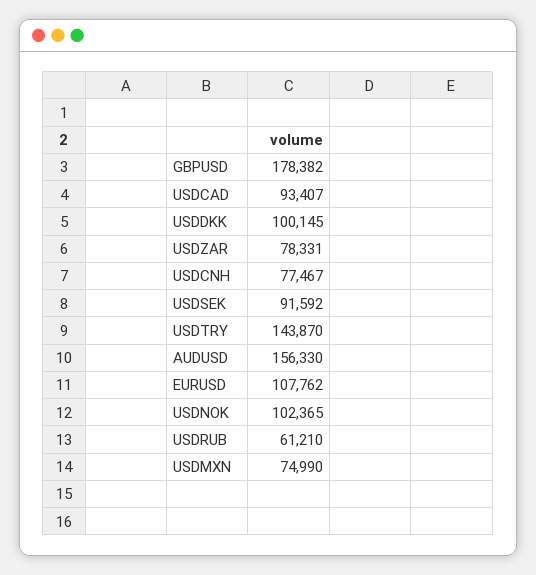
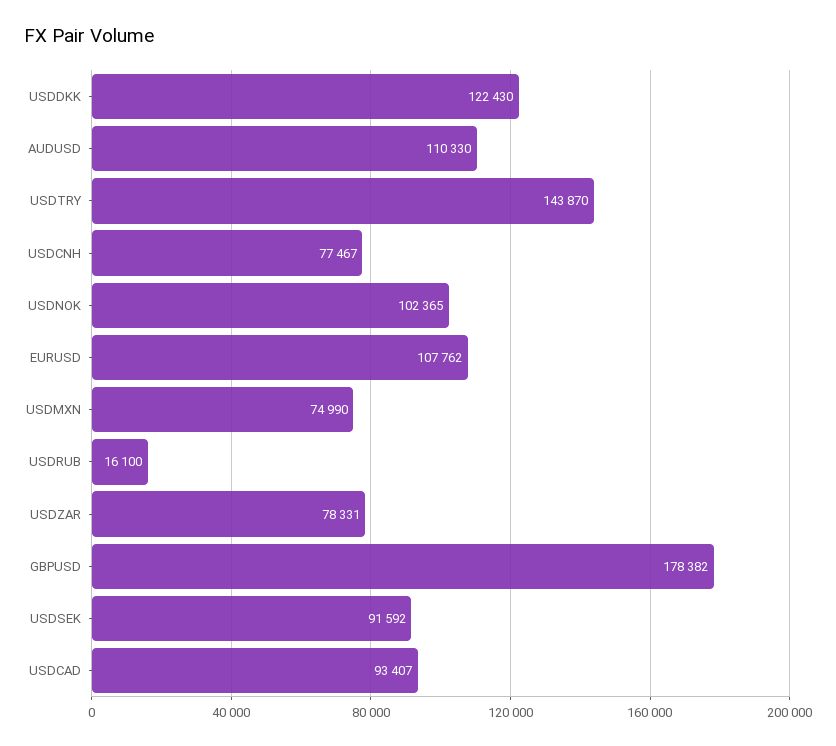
USDDKK: 100145 -> 122430
AUDUSD: 156330 -> 110330
USDRUB: 61210 -> 16100

